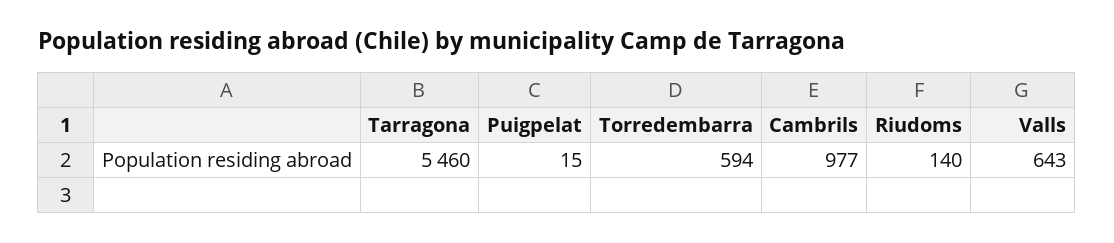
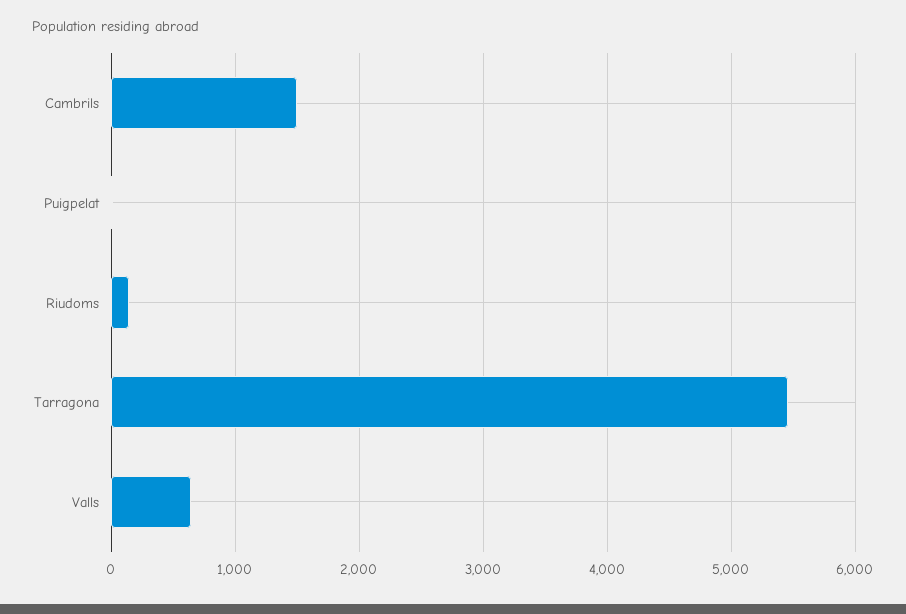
Torredembarra: 594 -> none
Cambrils: 977 -> 1500

